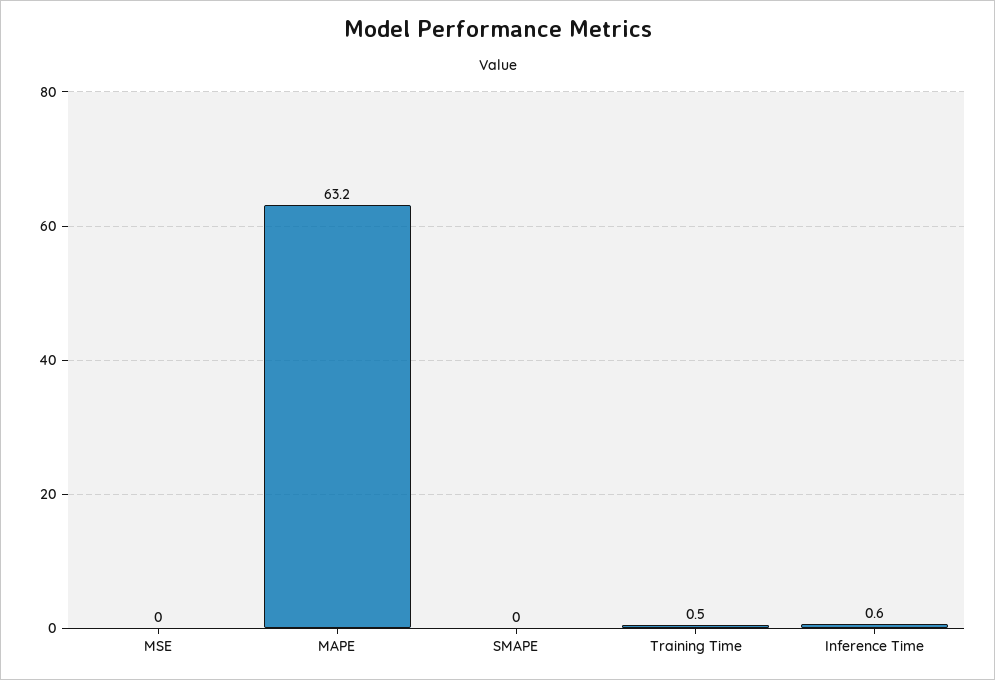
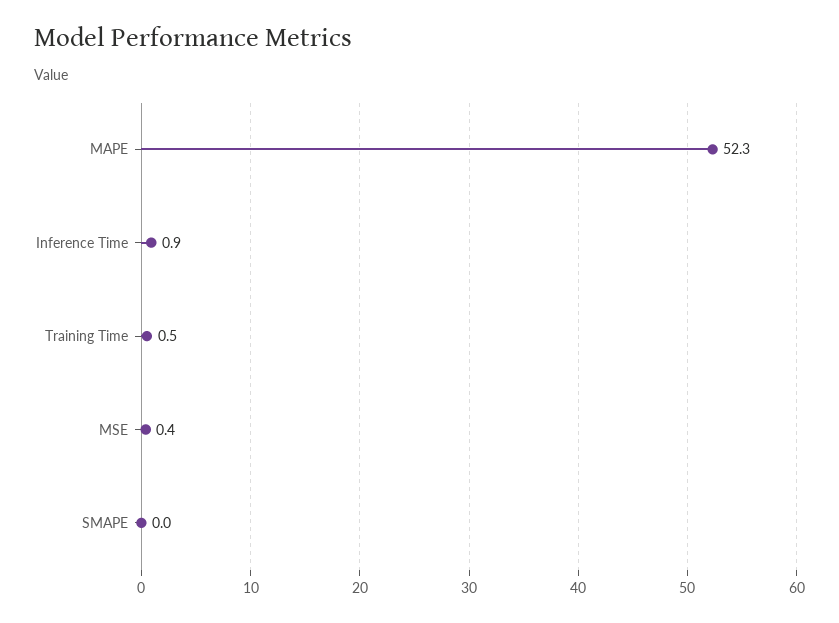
MSE: 0 -> 0.4
MAPE: 63.2 -> 52.3
Inference Time: 0.6 -> 0.9

